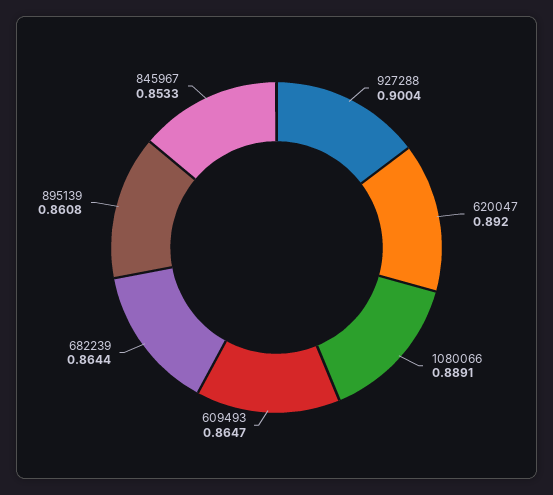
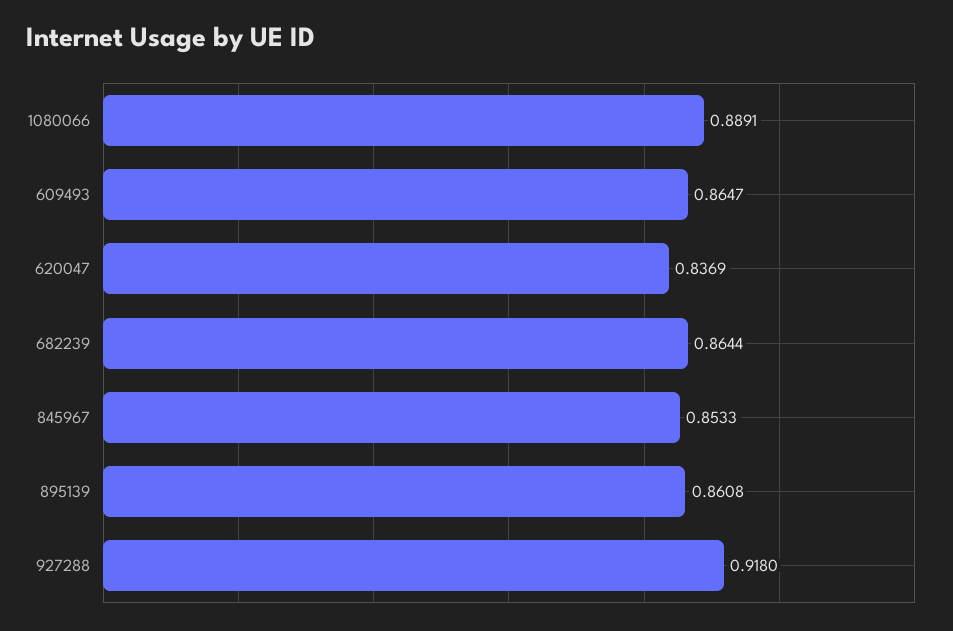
927288: 0.9004 -> 0.918
620047: 0.892 -> 0.8369

